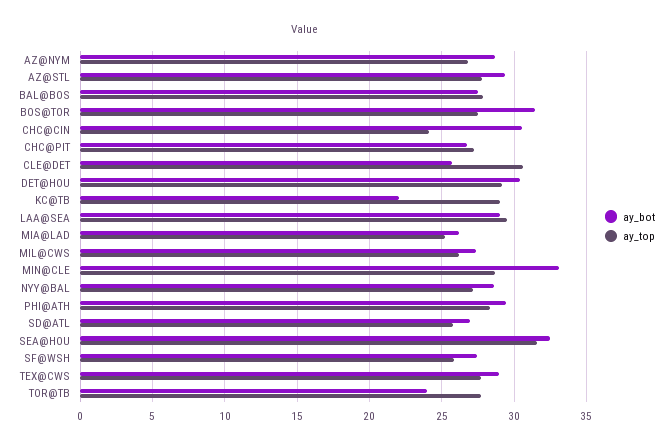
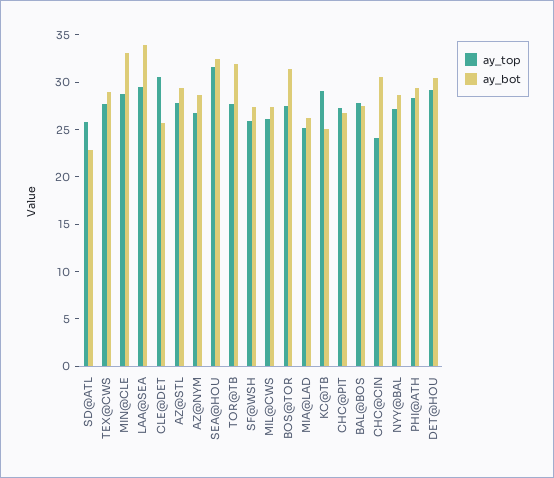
ay_bot, KC@TB: 22 -> 25
ay_bot, LAA@SEA: 29 -> 34
ay_bot, SD@ATL: 27 -> 23
ay_bot, TOR@TB: 24 -> 32

